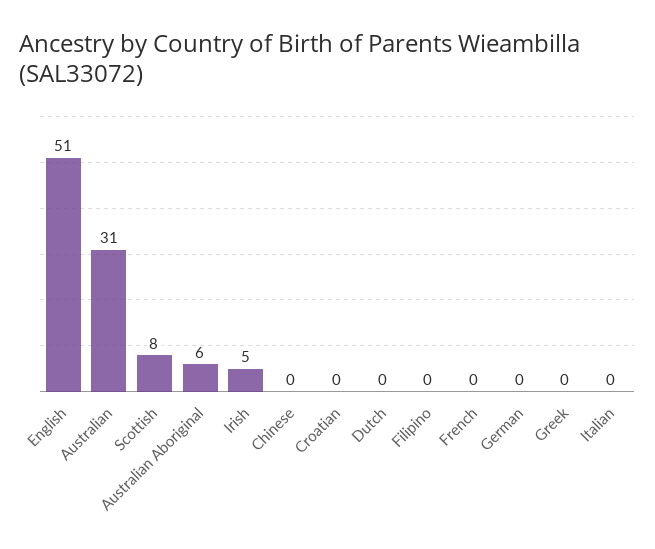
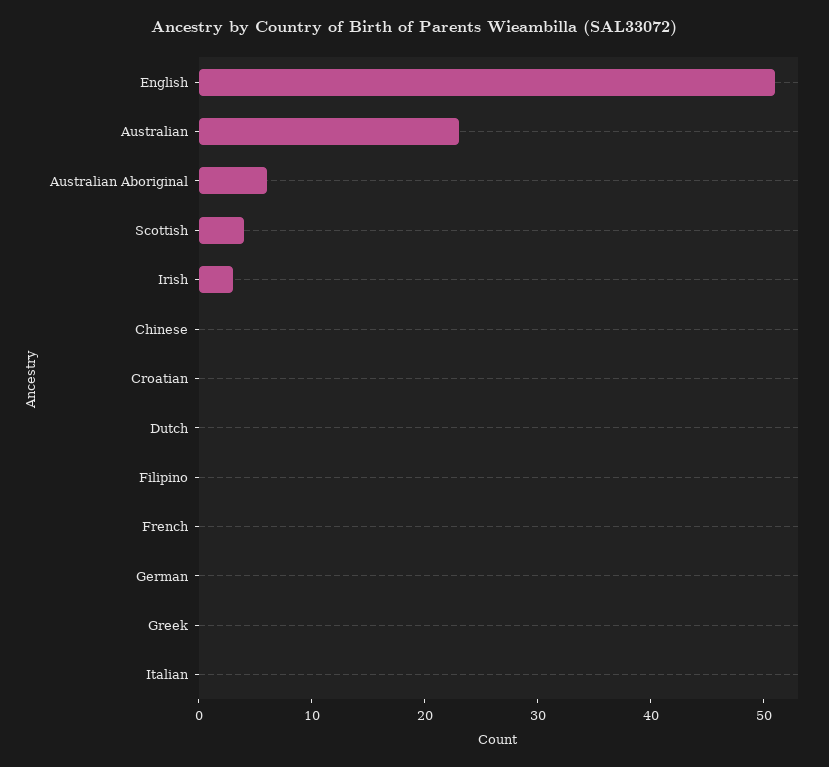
Australian: 31 -> 23
Scottish: 8 -> 4
Irish: 5 -> 3

